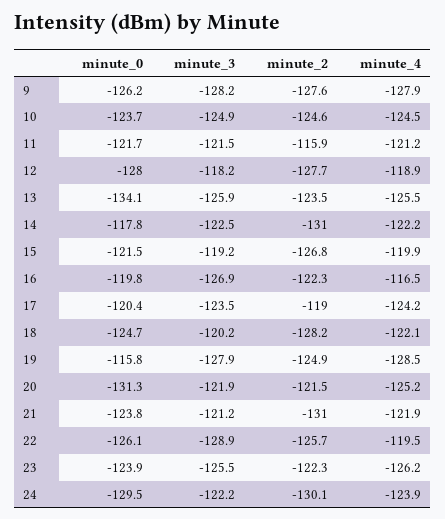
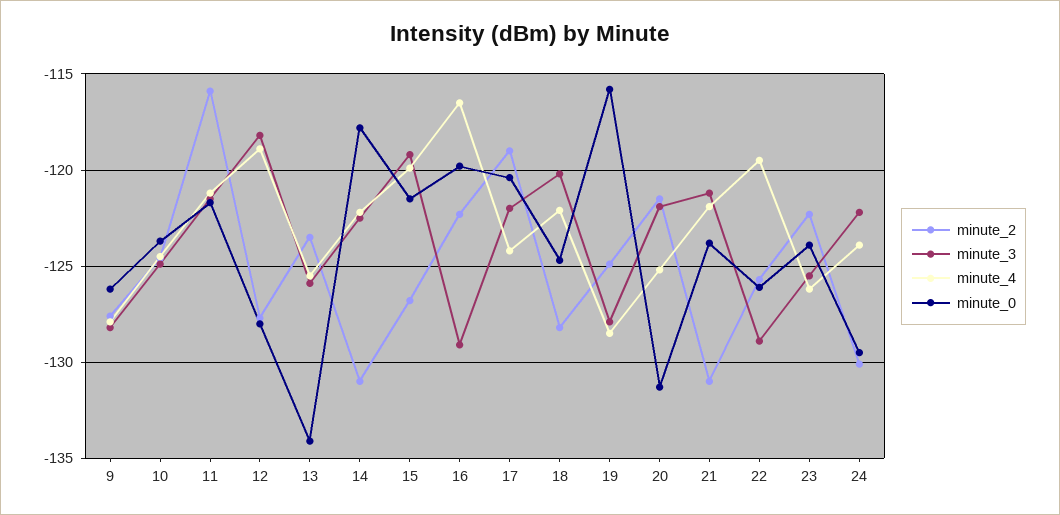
minute_3, 16: -126.9 -> -129
minute_3, 17: -123.5 -> -122

